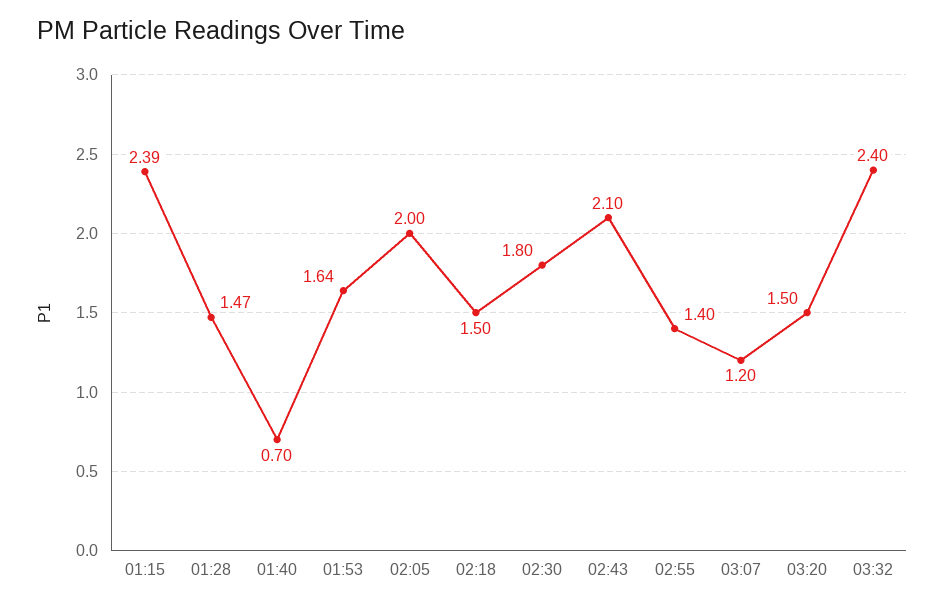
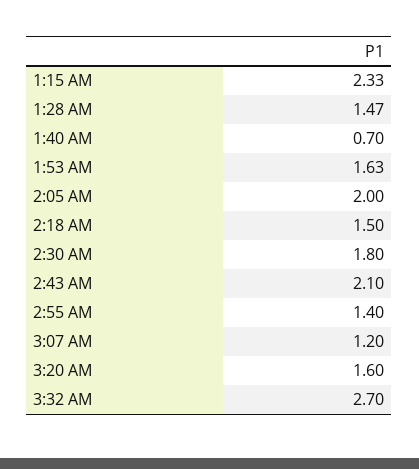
01:15: 2.39 -> 2.33
01:53: 1.64 -> 1.63
03:20: 1.5 -> 1.6
03:32: 2.4 -> 2.7

